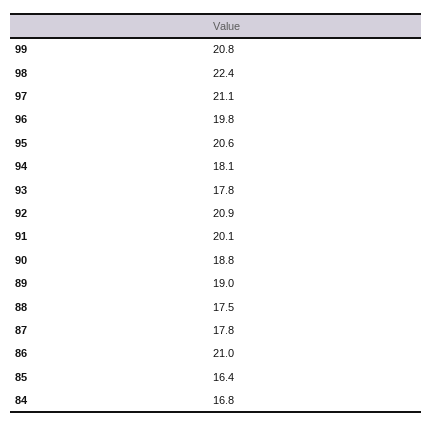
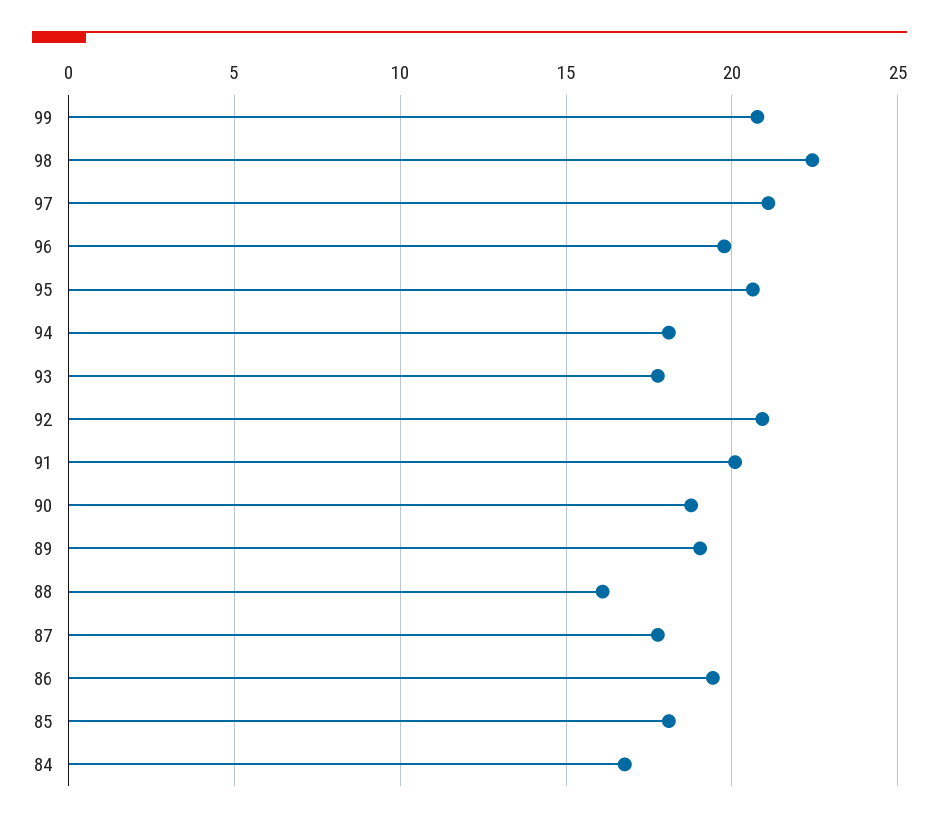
88: 17.5 -> 16
86: 21 -> 19.5
85: 16.4 -> 18

